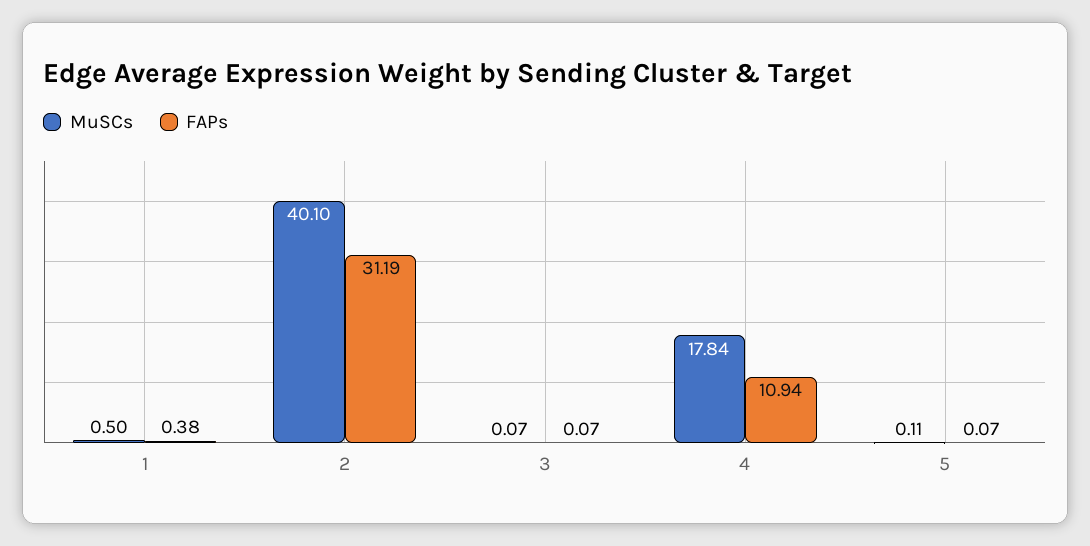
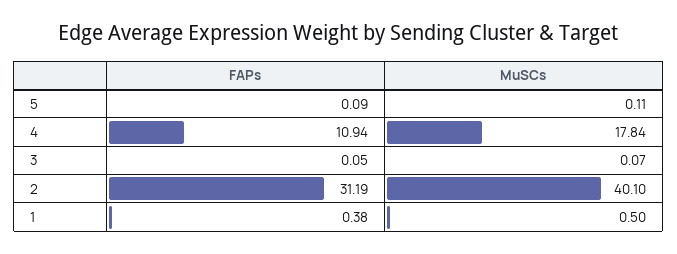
FAPs, 3: 0.07 -> 0.05
FAPs, 5: 0.07 -> 0.09

